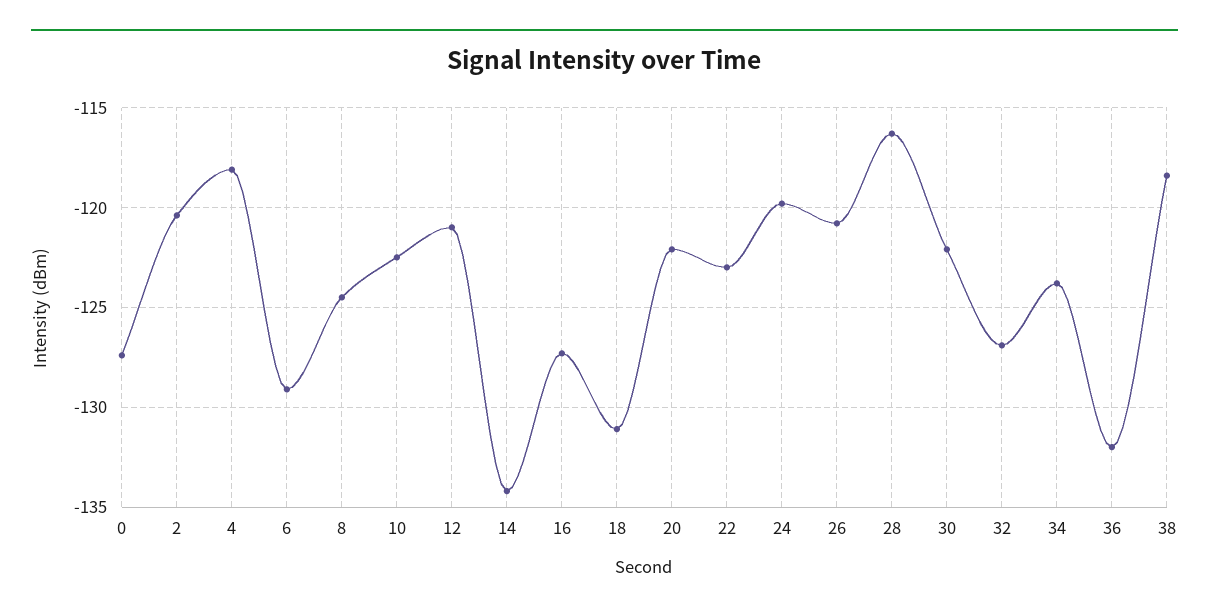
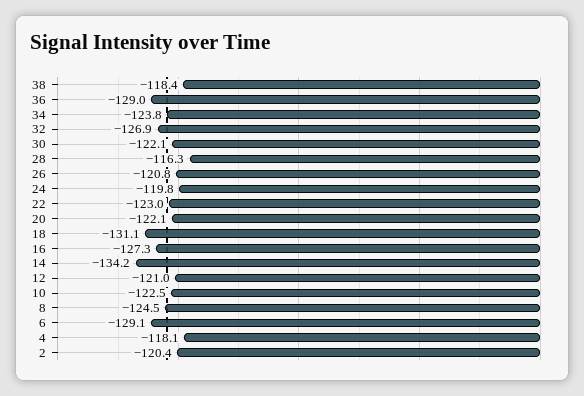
0: -127.5 -> none
36: -132 -> -129

